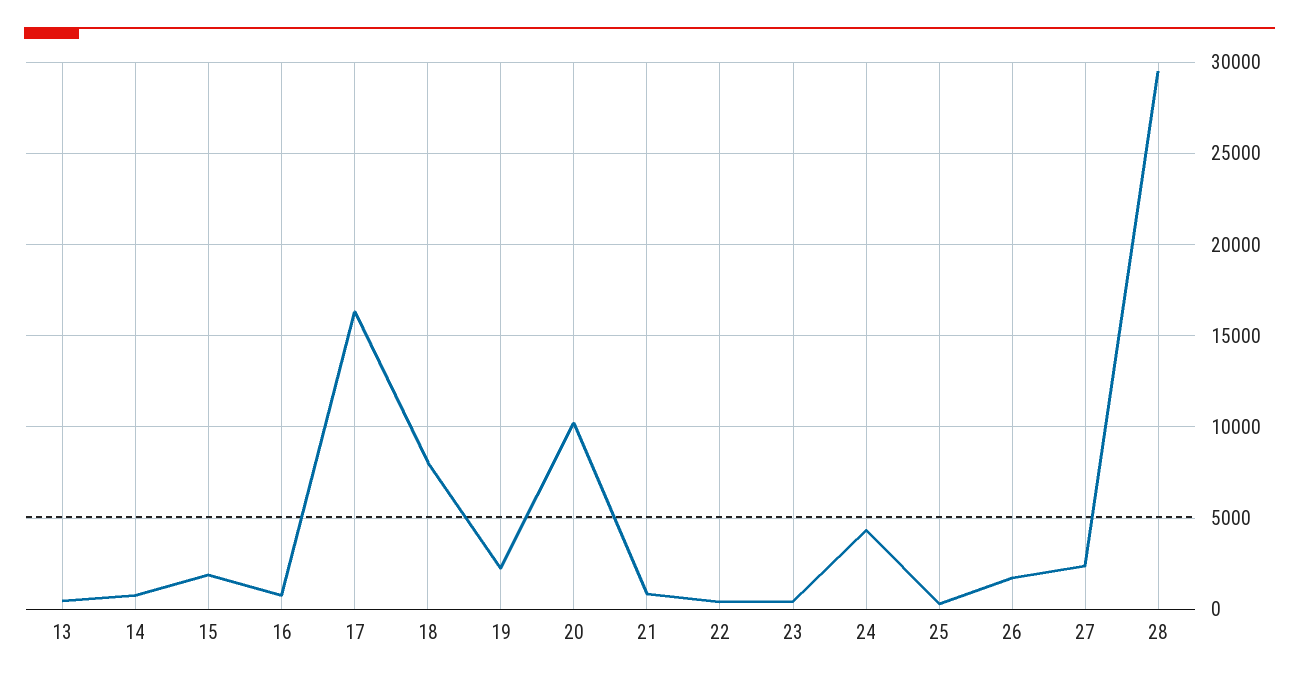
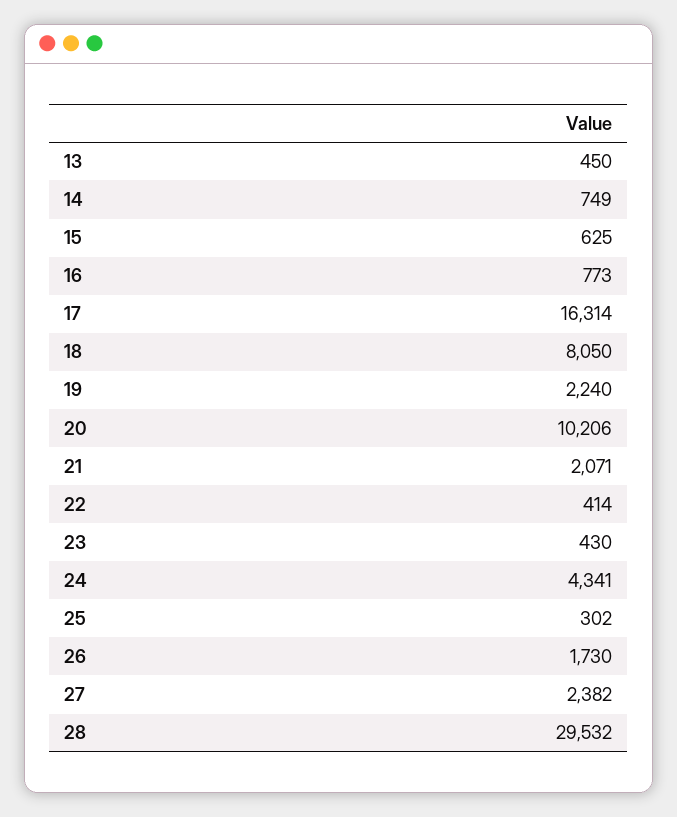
15: 2000 -> 625
21: 1000 -> 2071

